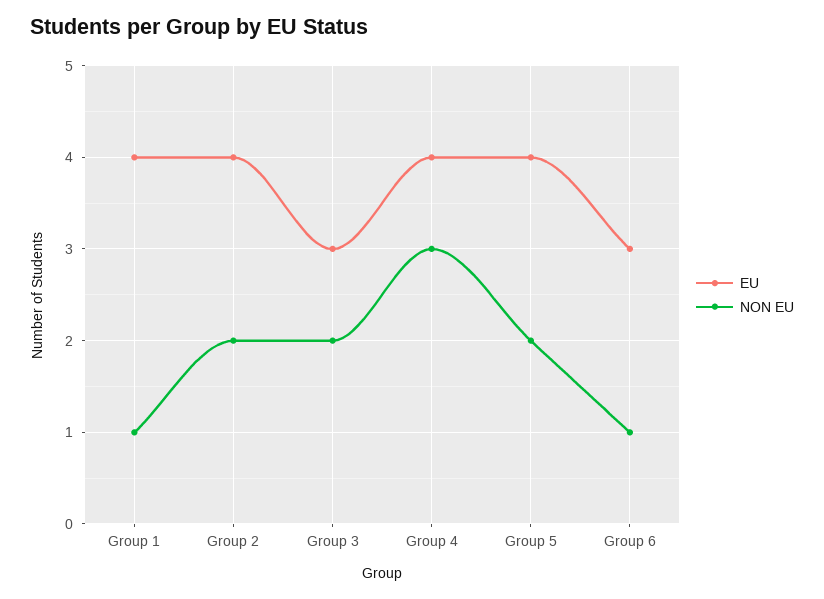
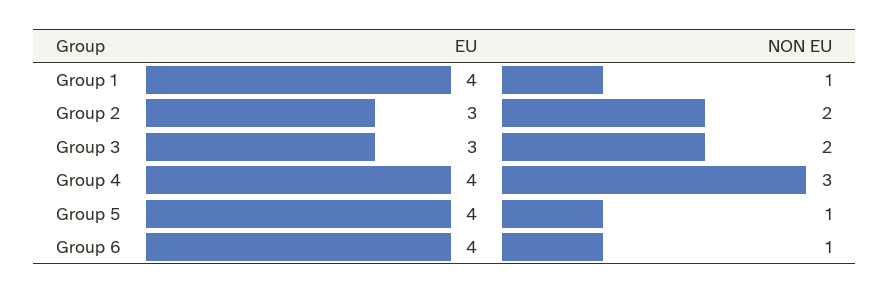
EU, Group 2: 4 -> 3
NON EU, Group 5: 2 -> 1
EU, Group 6: 3 -> 4

